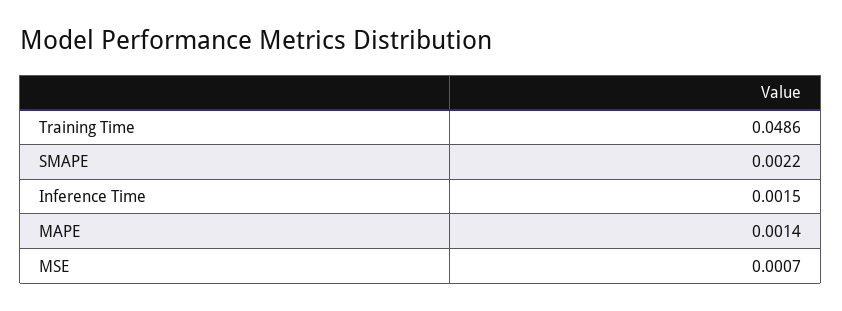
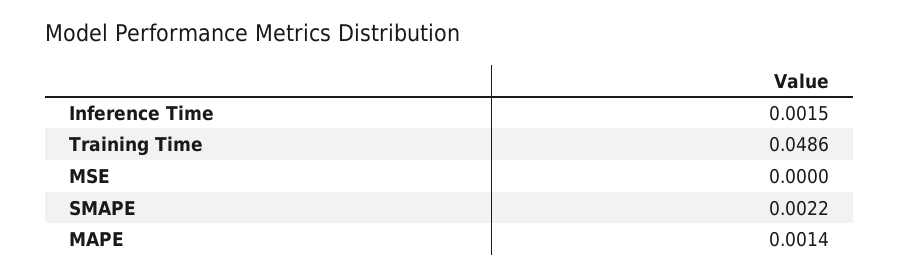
MSE: 0.0007 -> 0

